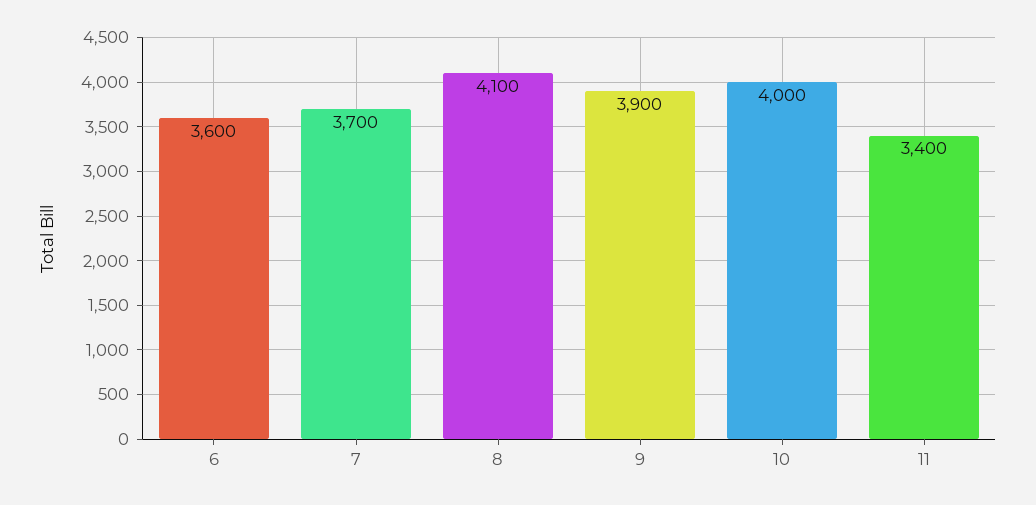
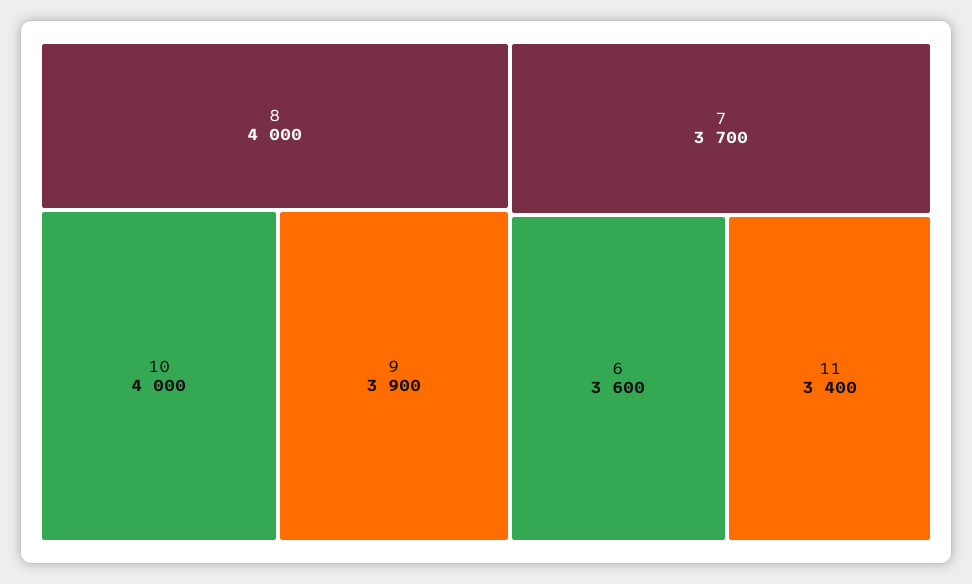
8: 4100 -> 4000

